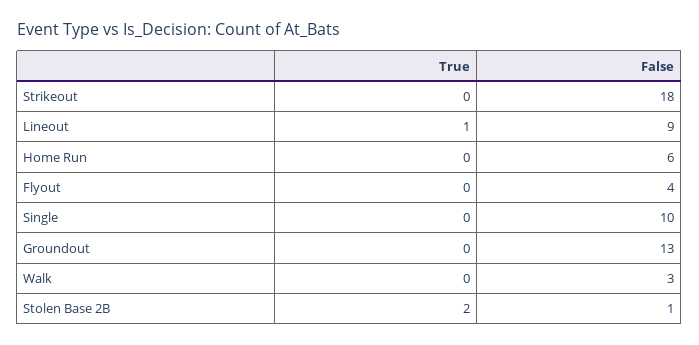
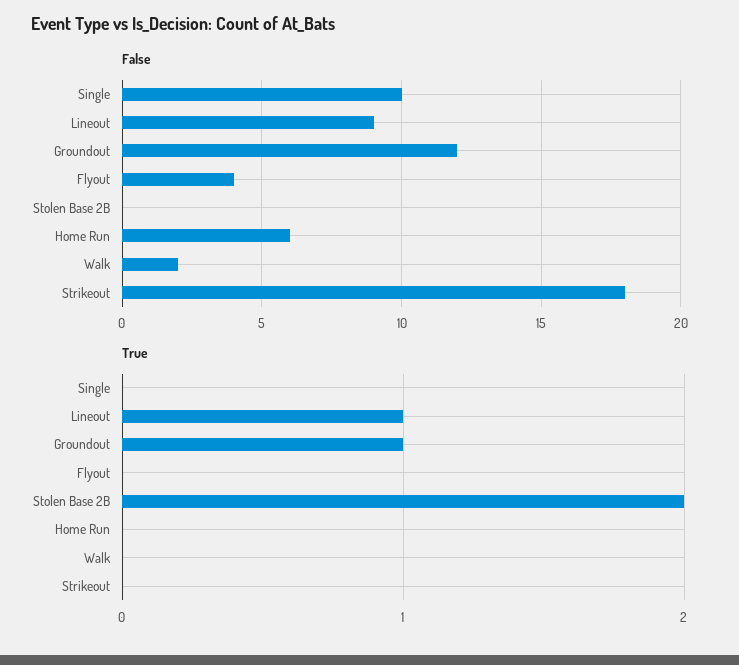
True, Groundout: 0 -> 1
False, Groundout: 13 -> 12
False, Walk: 3 -> 2
False, Stolen Base 2B: 1 -> 0

